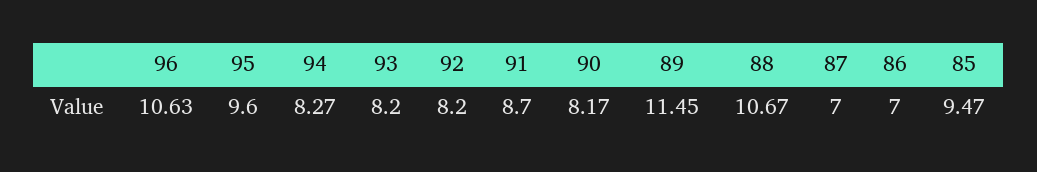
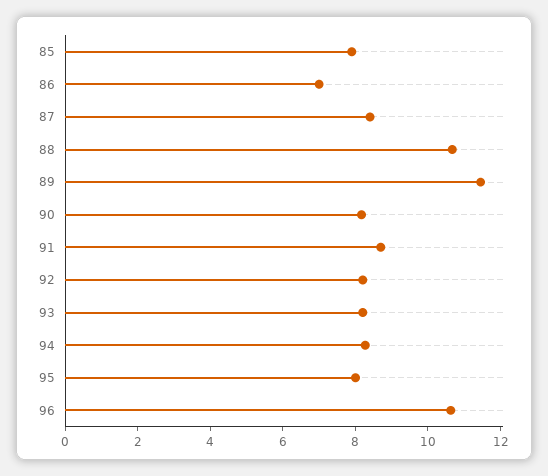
95: 9.6 -> 8
87: 7 -> 8.5
85: 9.47 -> 8

